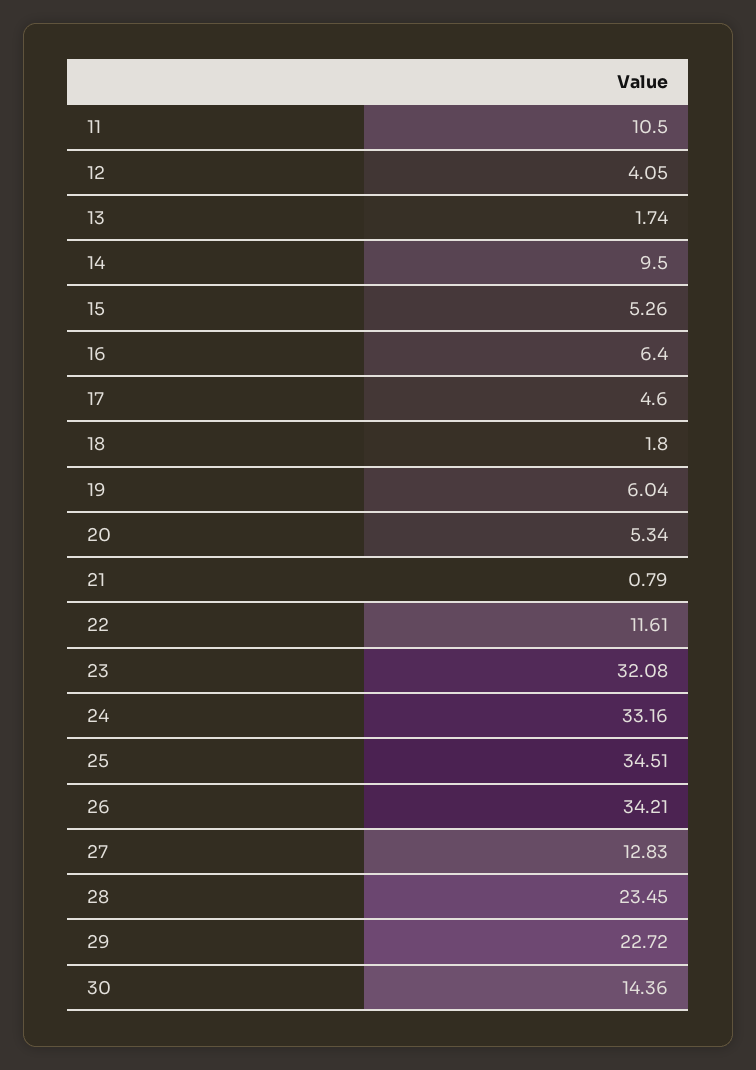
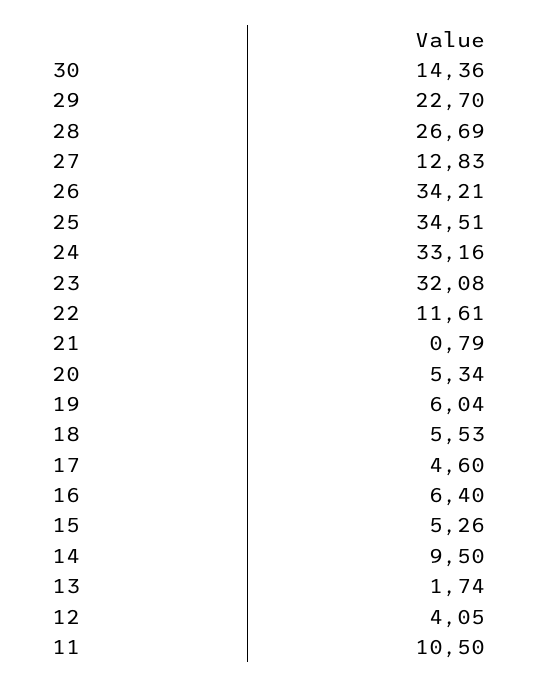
18: 1.8 -> 5.53
28: 23.45 -> 26.69
29: 22.72 -> 22.7

